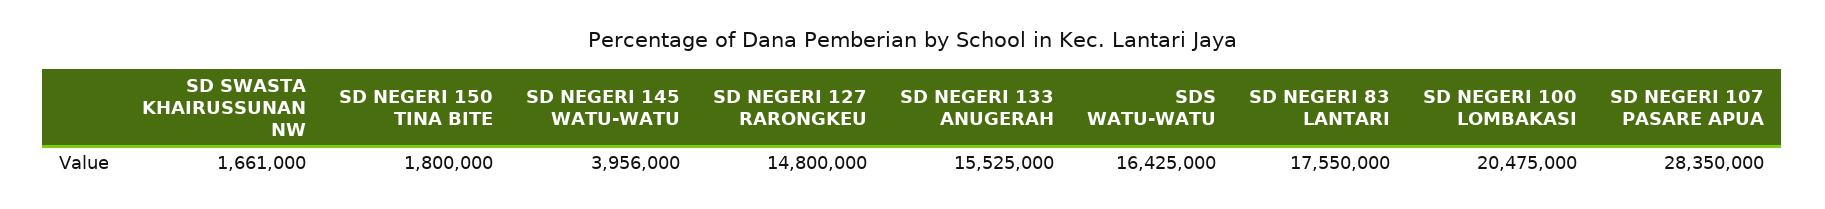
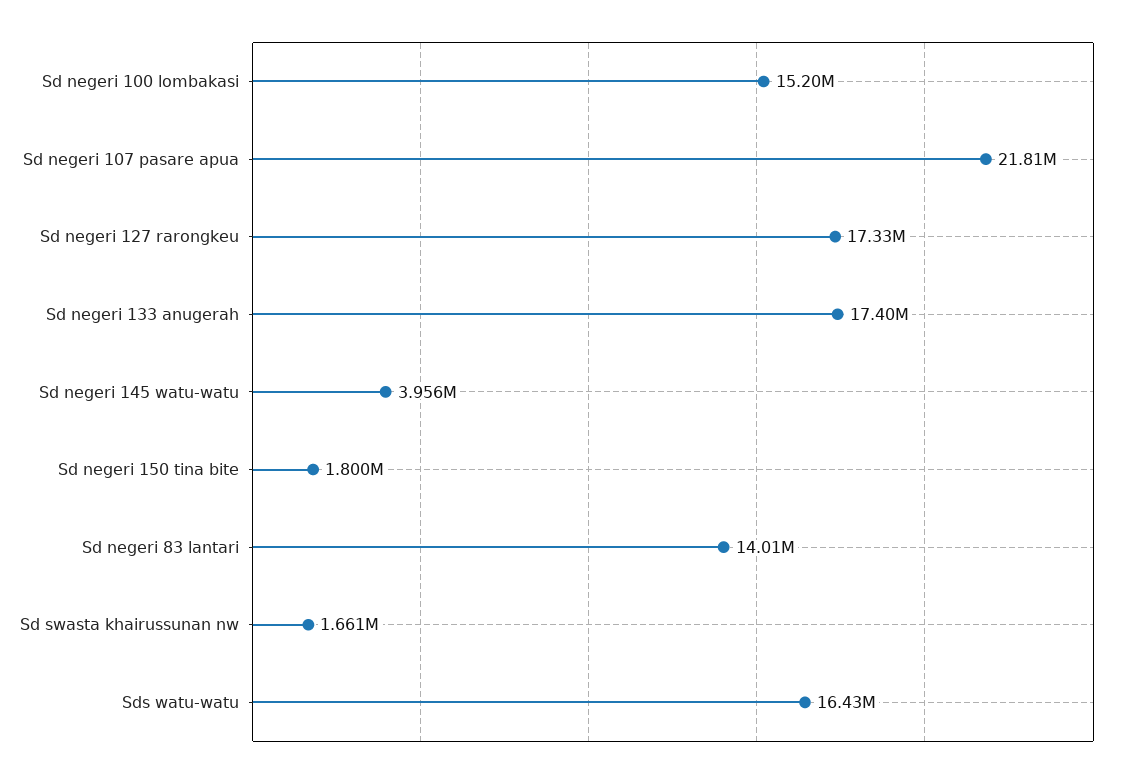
SD NEGERI 127 RARONGKEU: 14800000 -> 17330000
SD NEGERI 133 ANUGERAH: 15525000 -> 17400000
SD NEGERI 83 LANTARI: 17550000 -> 14010000
SD NEGERI 100 LOMBAKASI: 20475000 -> 15200000
SD NEGERI 107 PASARE APUA: 28350000 -> 21810000

